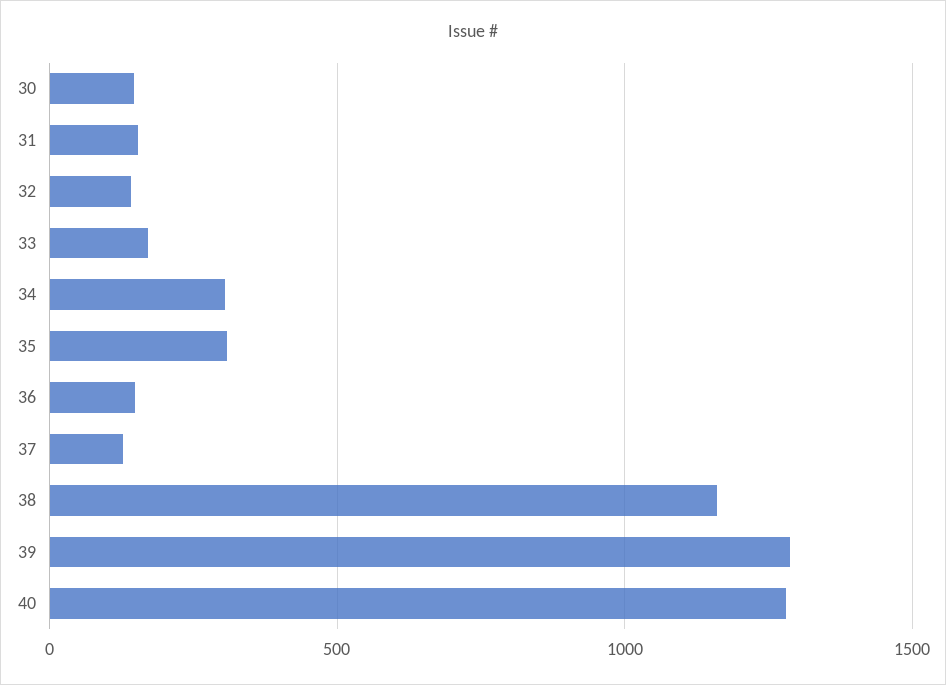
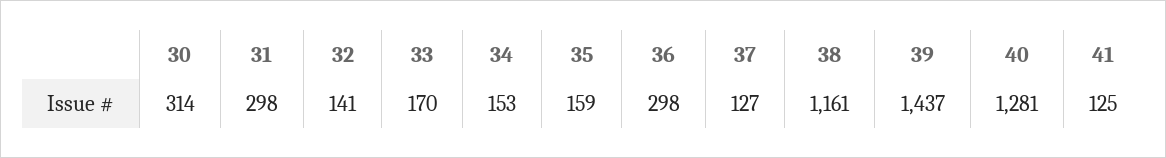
30: 150 -> 314
31: 150 -> 298
34: 300 -> 153
35: 300 -> 159
36: 150 -> 298
39: 1300 -> 1437
41: none -> 125

